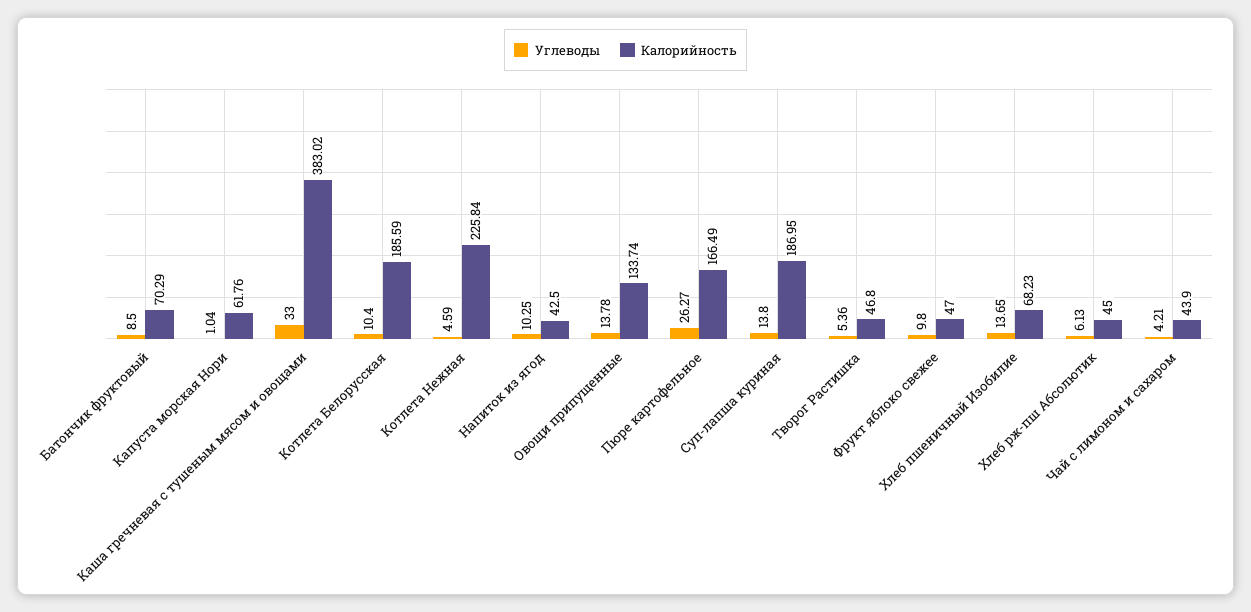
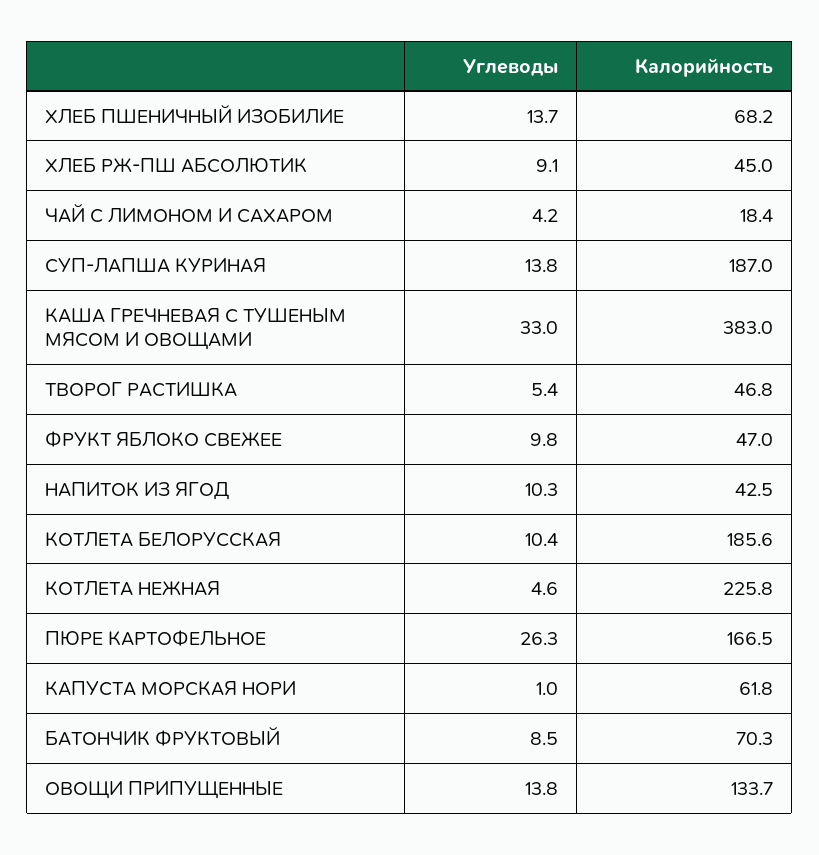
Углеводы, Хлеб рж-пш Абсолютик: 6.13 -> 9.1
Калорийность, Чай с лимоном и сахаром: 43.9 -> 18.4

